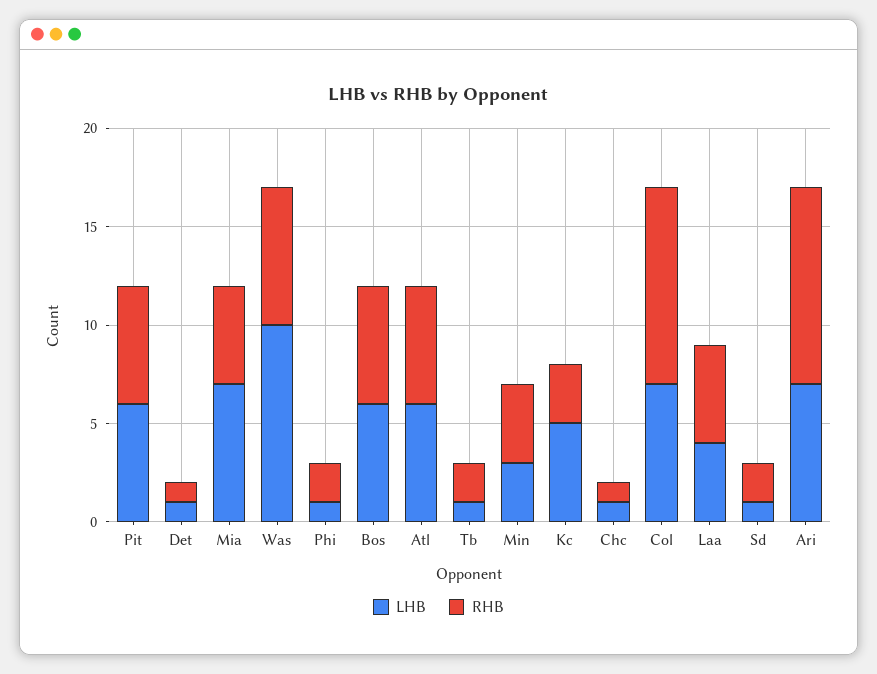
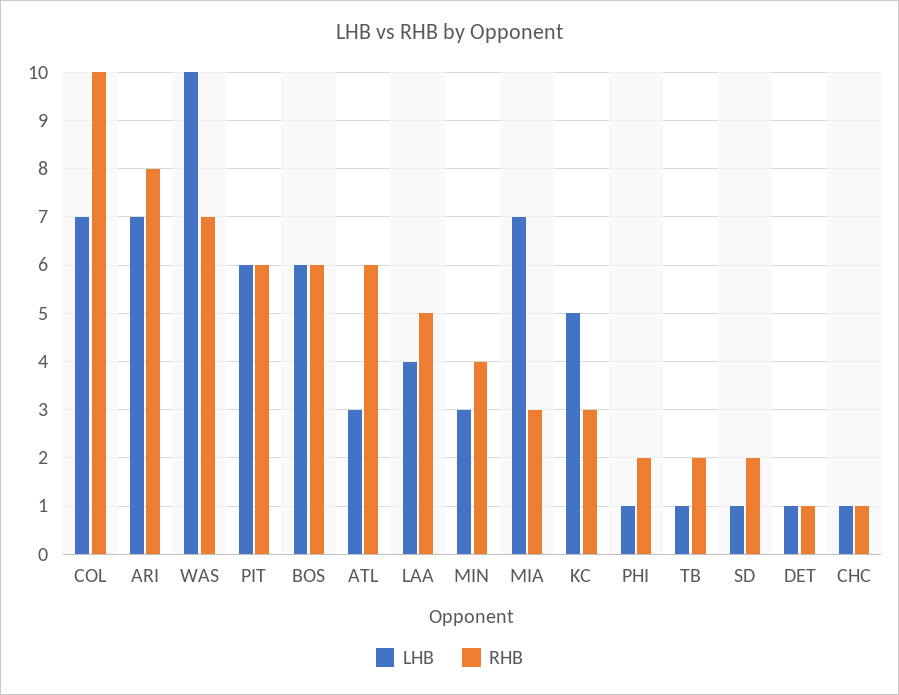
RHB, Mia: 5 -> 3
LHB, Atl: 6 -> 3
RHB, Ari: 10 -> 8

